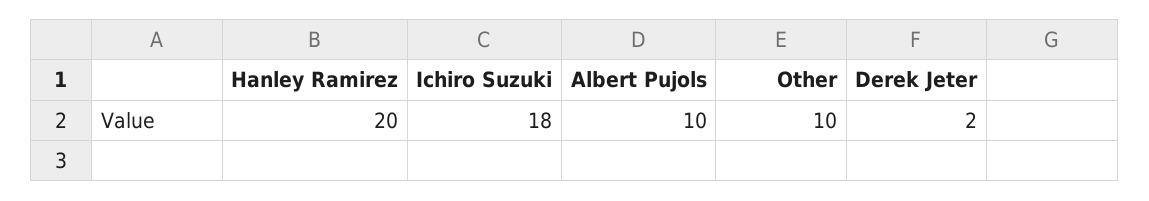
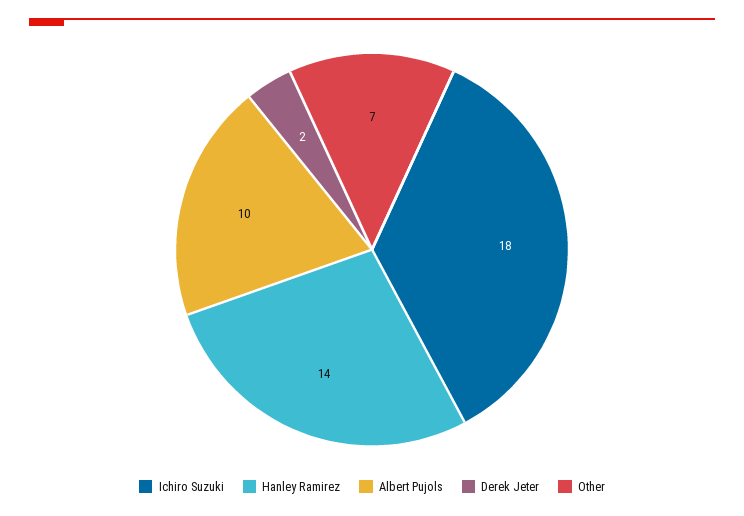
Hanley Ramirez: 20 -> 14
Other: 10 -> 7

